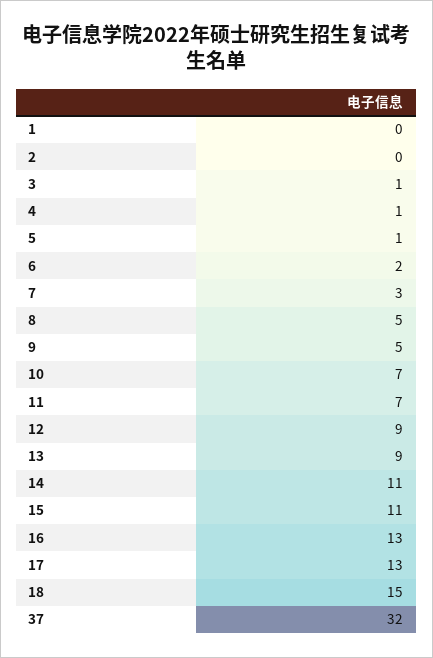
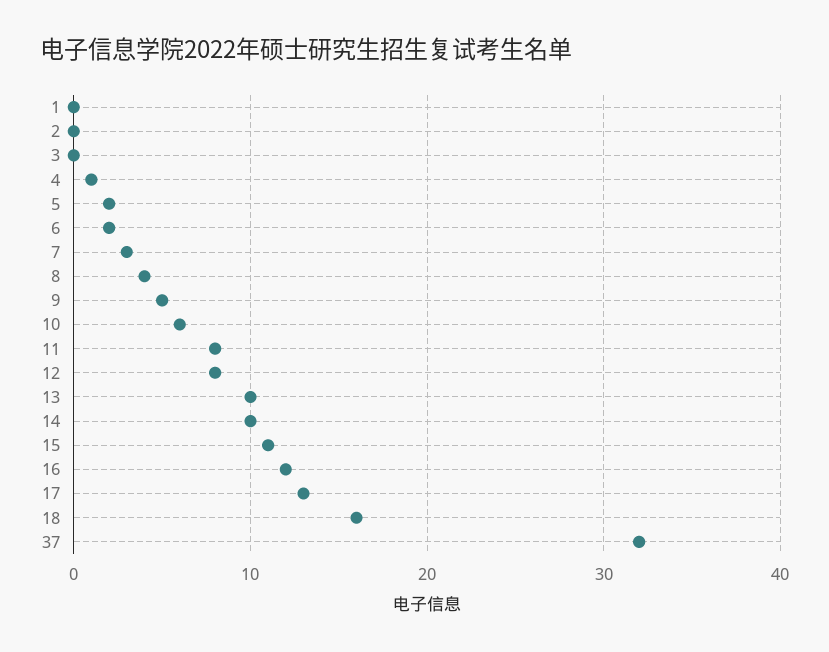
3: 1 -> 0
5: 1 -> 2
8: 5 -> 4
10: 7 -> 6
11: 7 -> 8
12: 9 -> 8
13: 9 -> 10
14: 11 -> 10
16: 13 -> 12
18: 15 -> 16

